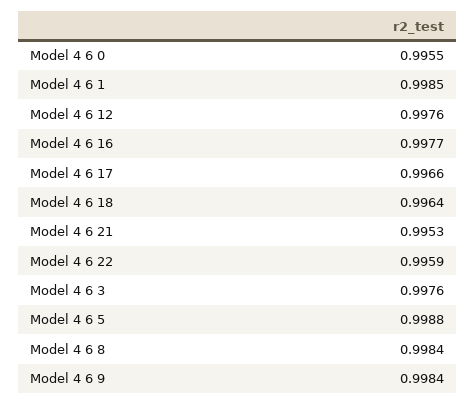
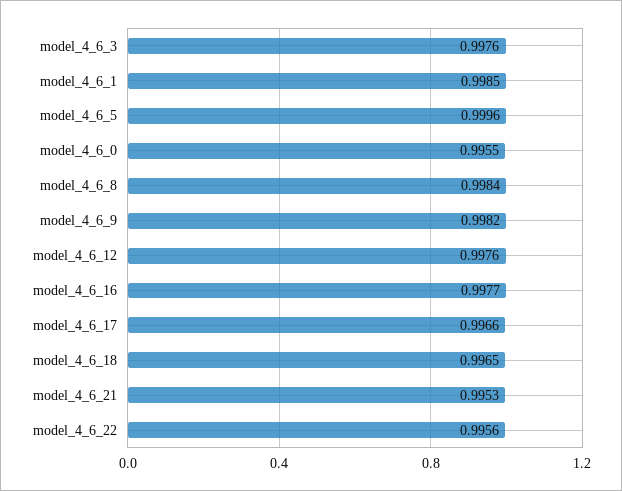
Model 4 6 18: 0.9964 -> 0.9965
Model 4 6 22: 0.9959 -> 0.9956
Model 4 6 5: 0.9988 -> 0.9996
Model 4 6 9: 0.9984 -> 0.9982

